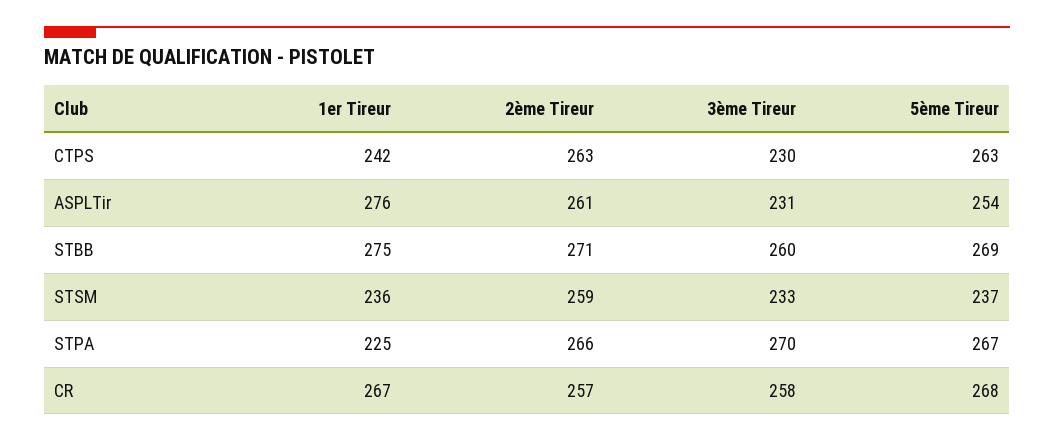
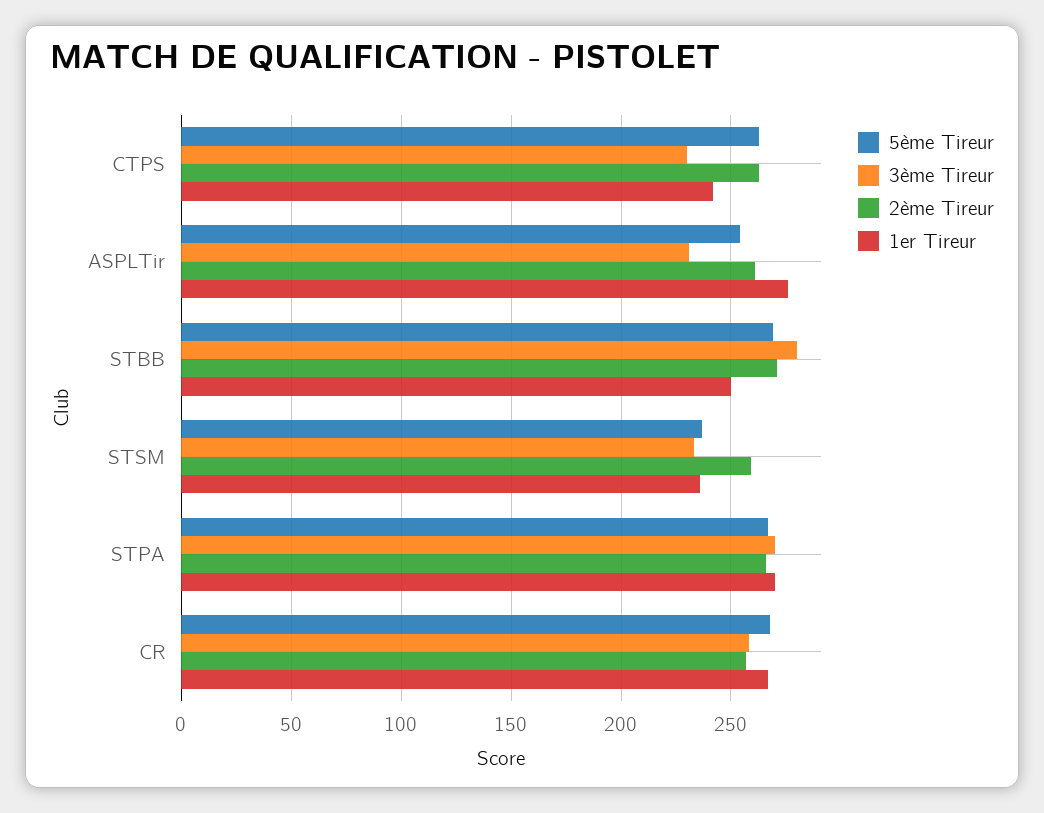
1er Tireur, STBB: 275 -> 250
3ème Tireur, STBB: 260 -> 280
1er Tireur, STPA: 225 -> 270

